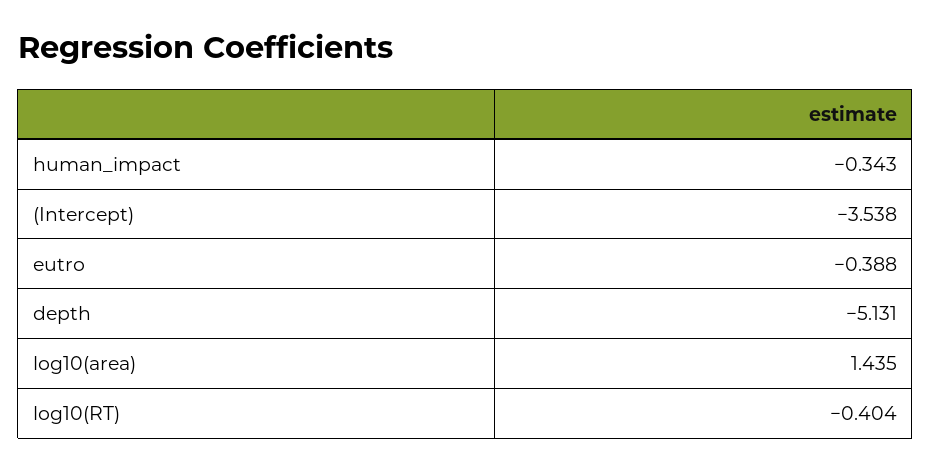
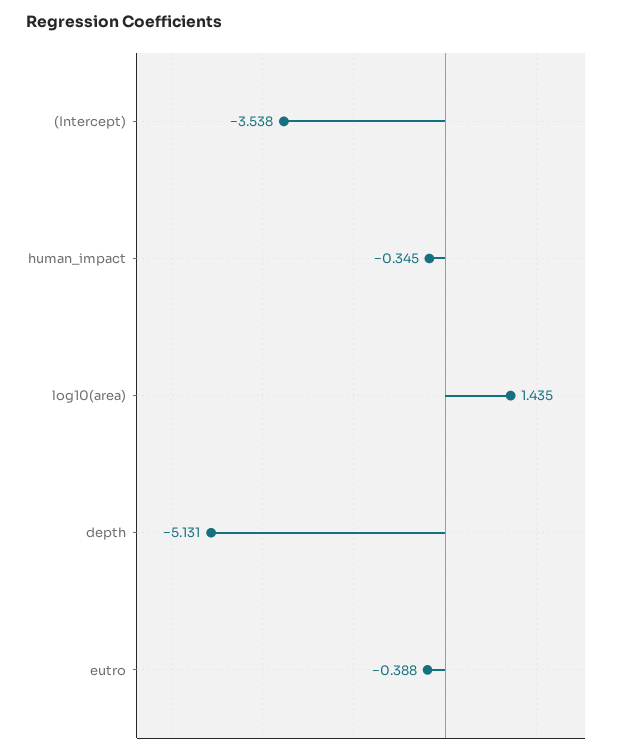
human_impact: -0.343 -> -0.345
log10(RT): -0.404 -> none

